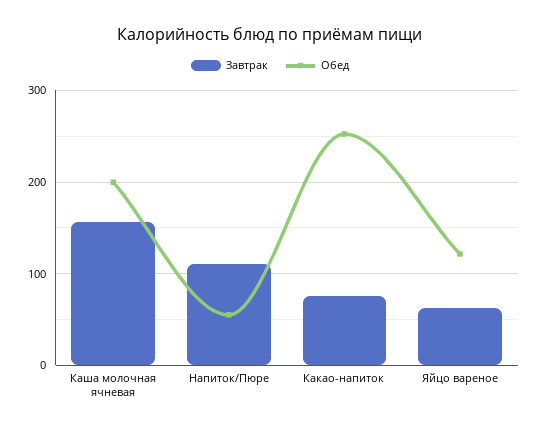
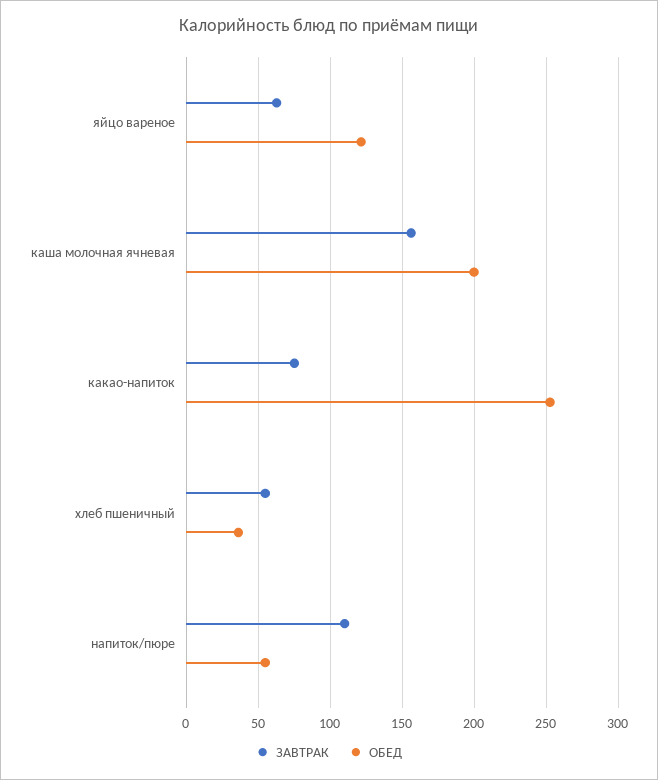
Завтрак, хлеб пшеничный: none -> 55
Обед, хлеб пшеничный: none -> 35

